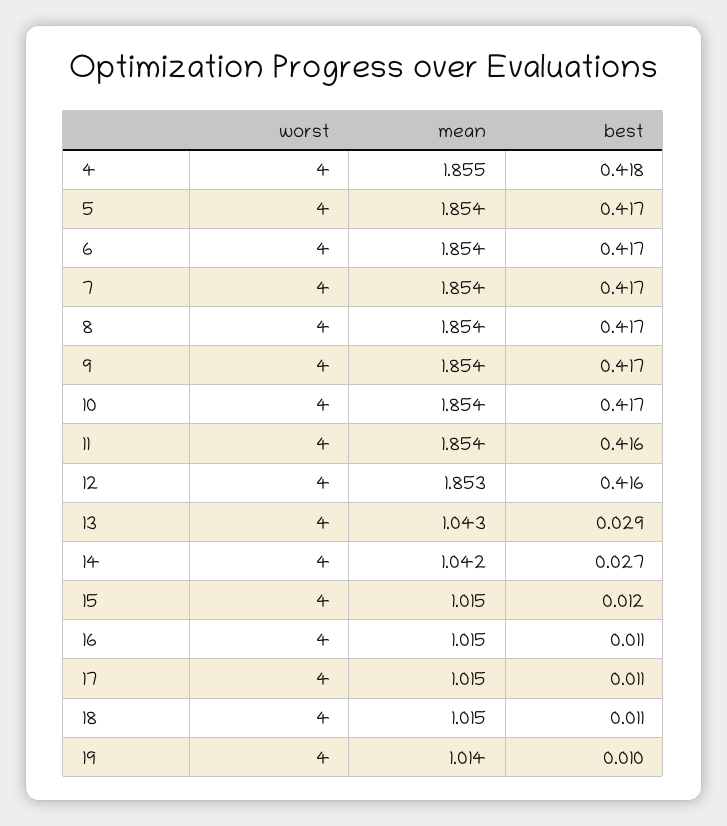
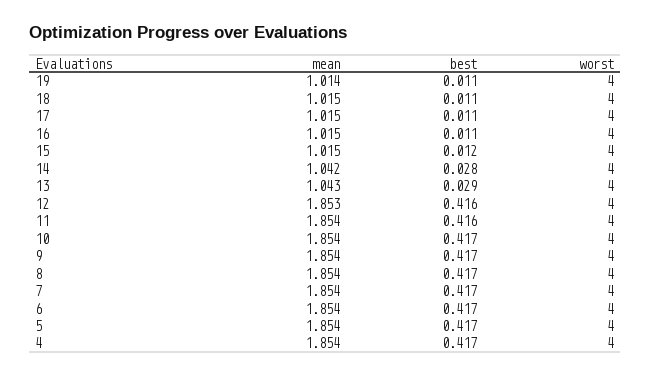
mean, 4: 1.855 -> 1.854
best, 4: 0.418 -> 0.417
best, 14: 0.027 -> 0.028
best, 19: 0.01 -> 0.011

